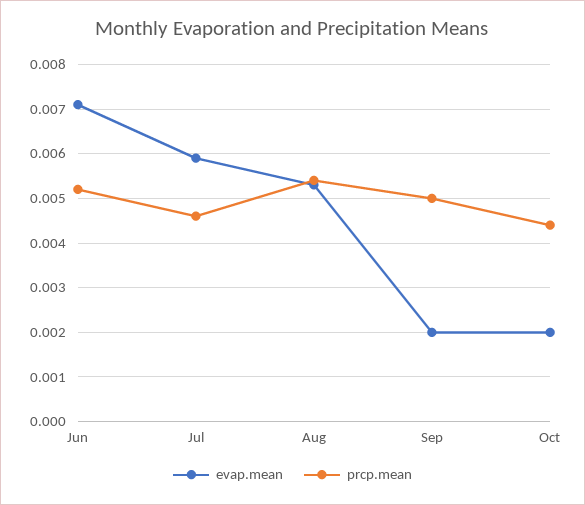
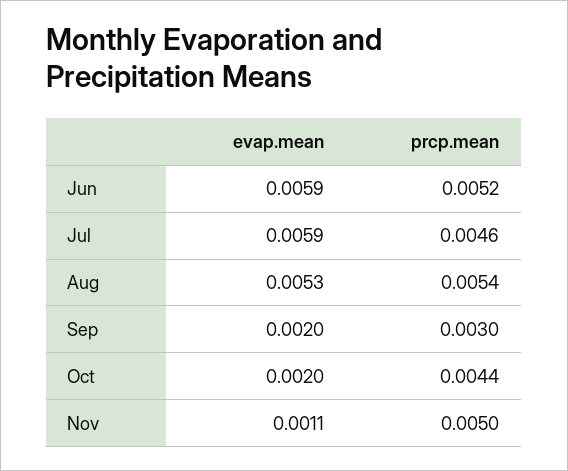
evap.mean, Jun: 0.007 -> 0.0059
prcp.mean, Sep: 0.005 -> 0.003
evap.mean, Nov: none -> 0.0011
prcp.mean, Nov: none -> 0.005

